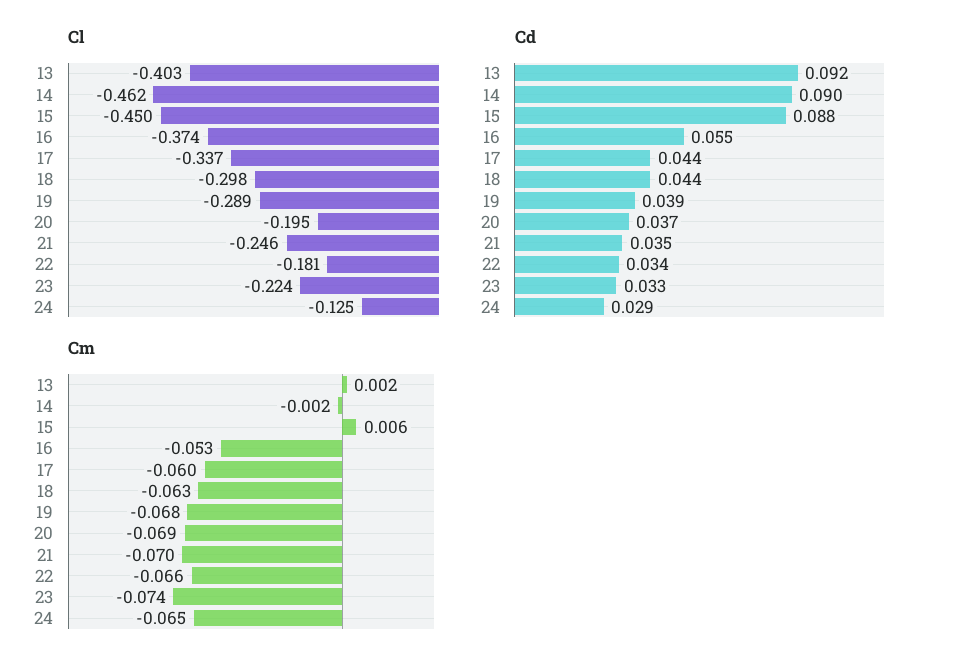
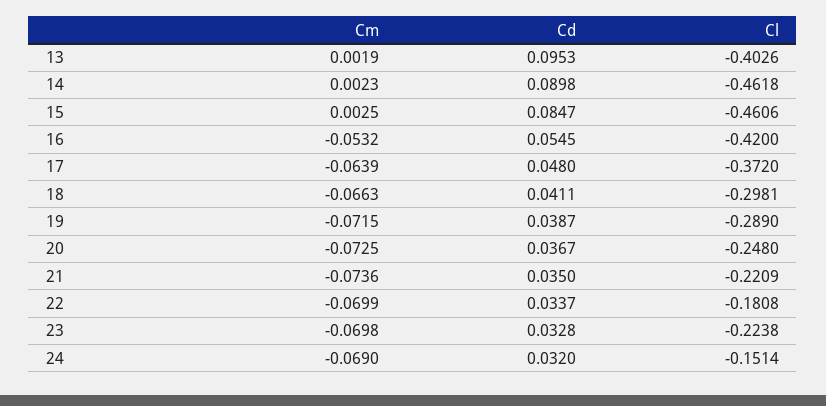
Cl, 15: -0.45 -> -0.4606
Cl, 16: -0.374 -> -0.42
Cl, 17: -0.337 -> -0.372
Cl, 20: -0.195 -> -0.248
Cl, 21: -0.246 -> -0.2209
Cl, 24: -0.125 -> -0.1514
Cd, 13: 0.092 -> 0.0953
Cd, 15: 0.088 -> 0.0847
Cd, 17: 0.044 -> 0.048
Cd, 18: 0.044 -> 0.0411
Cd, 24: 0.029 -> 0.032
Cm, 14: -0.002 -> 0.0023
Cm, 15: 0.006 -> 0.0025
Cm, 17: -0.06 -> -0.0639
Cm, 18: -0.063 -> -0.0663
Cm, 19: -0.068 -> -0.0715
Cm, 20: -0.069 -> -0.0725
Cm, 21: -0.07 -> -0.0736
Cm, 22: -0.066 -> -0.0699
Cm, 23: -0.074 -> -0.0698
Cm, 24: -0.065 -> -0.069

